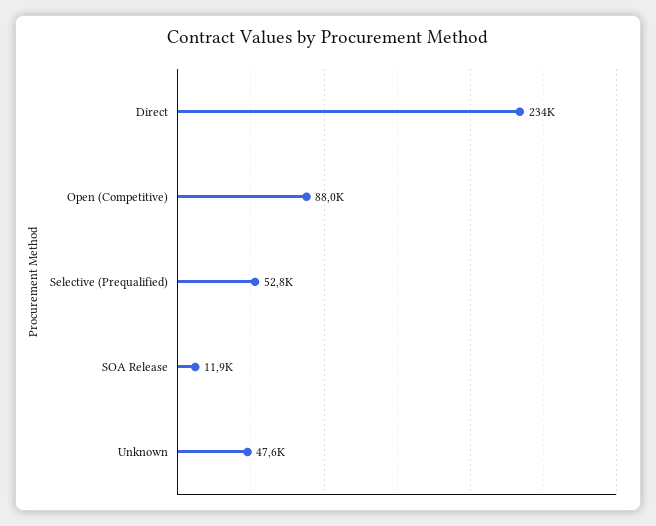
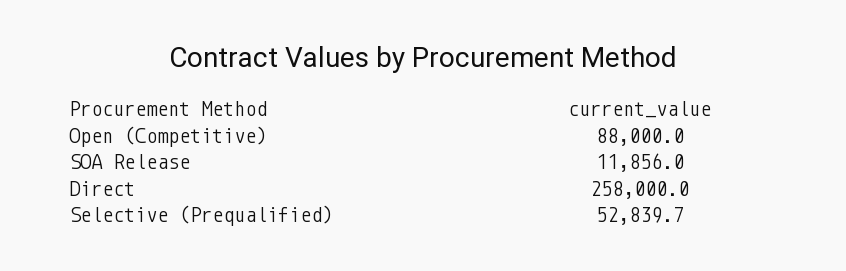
Direct: 234000 -> 258000
Unknown: 47600 -> none

